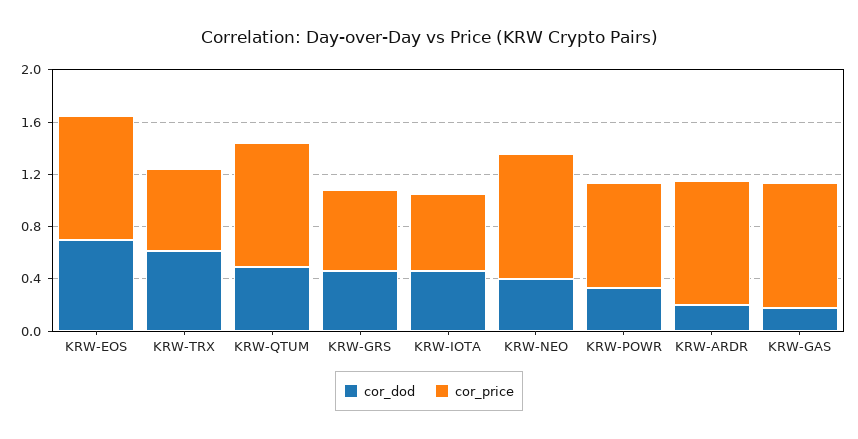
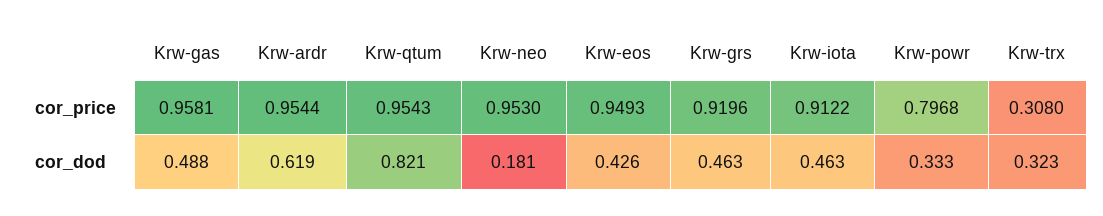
cor_dod, KRW-EOS: 0.7 -> 0.426
cor_dod, KRW-TRX: 0.6 -> 0.323
cor_price, KRW-TRX: 0.6 -> 0.308
cor_dod, KRW-QTUM: 0.5 -> 0.821
cor_price, KRW-GRS: 0.6 -> 0.9196
cor_price, KRW-IOTA: 0.6 -> 0.9122
cor_dod, KRW-NEO: 0.4 -> 0.181
cor_dod, KRW-ARDR: 0.2 -> 0.619
cor_dod, KRW-GAS: 0.2 -> 0.488

